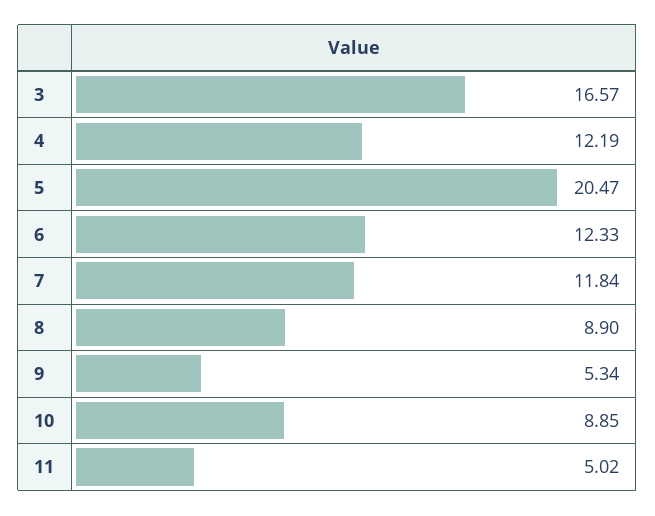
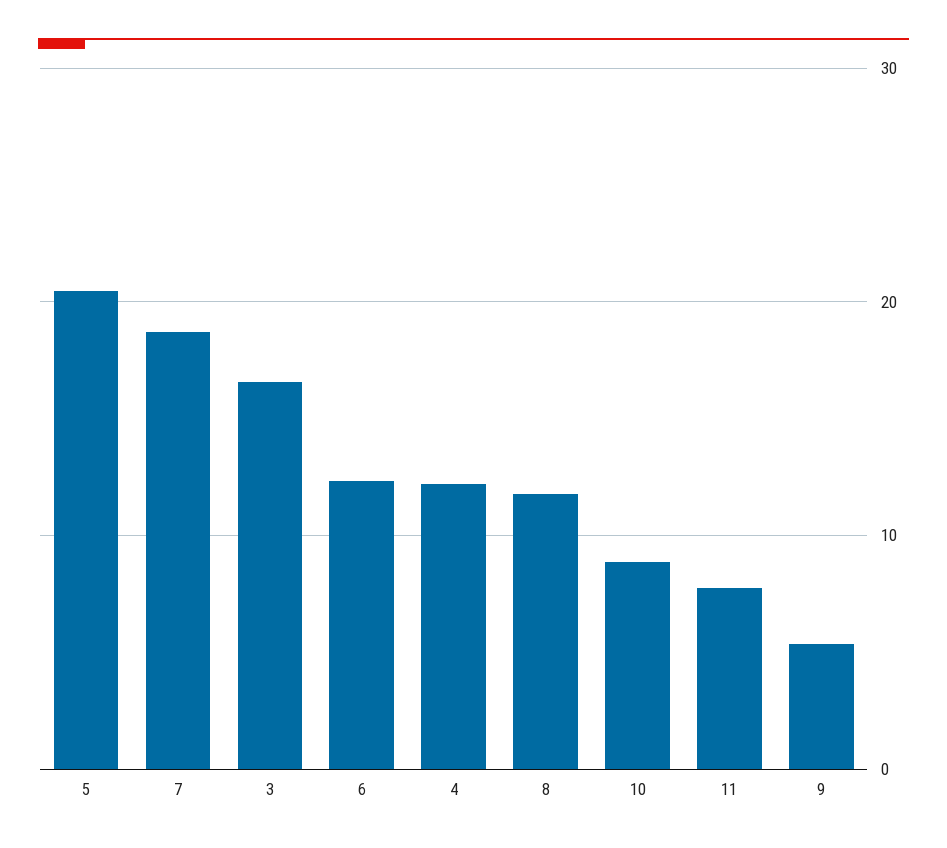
7: 11.84 -> 19
8: 8.9 -> 12
11: 5.02 -> 8

